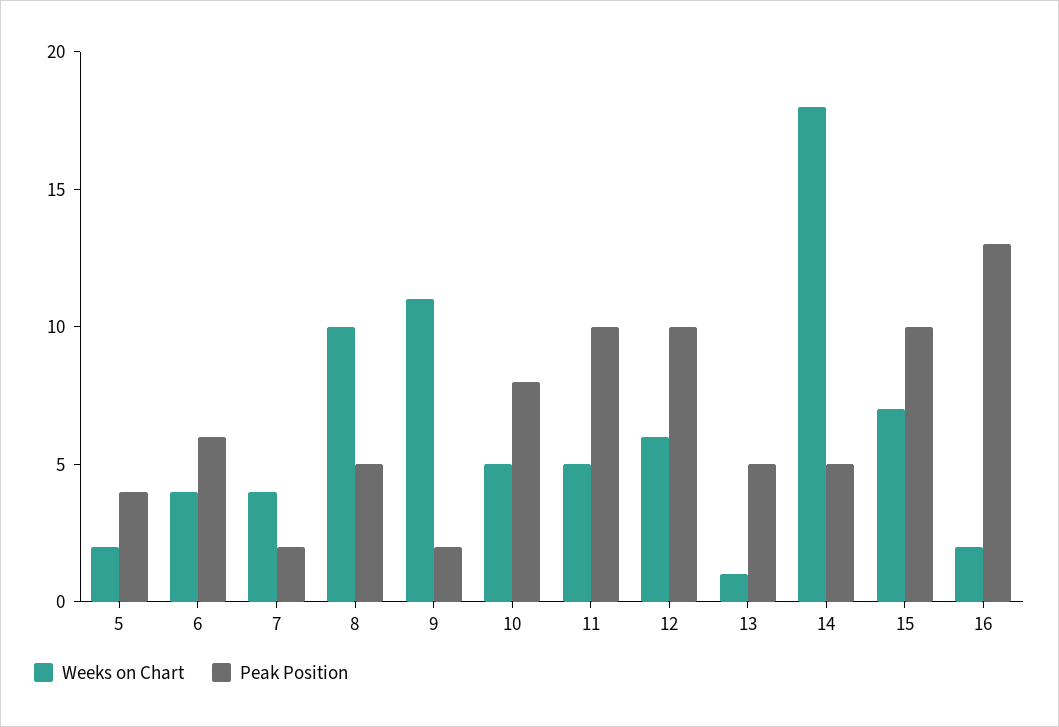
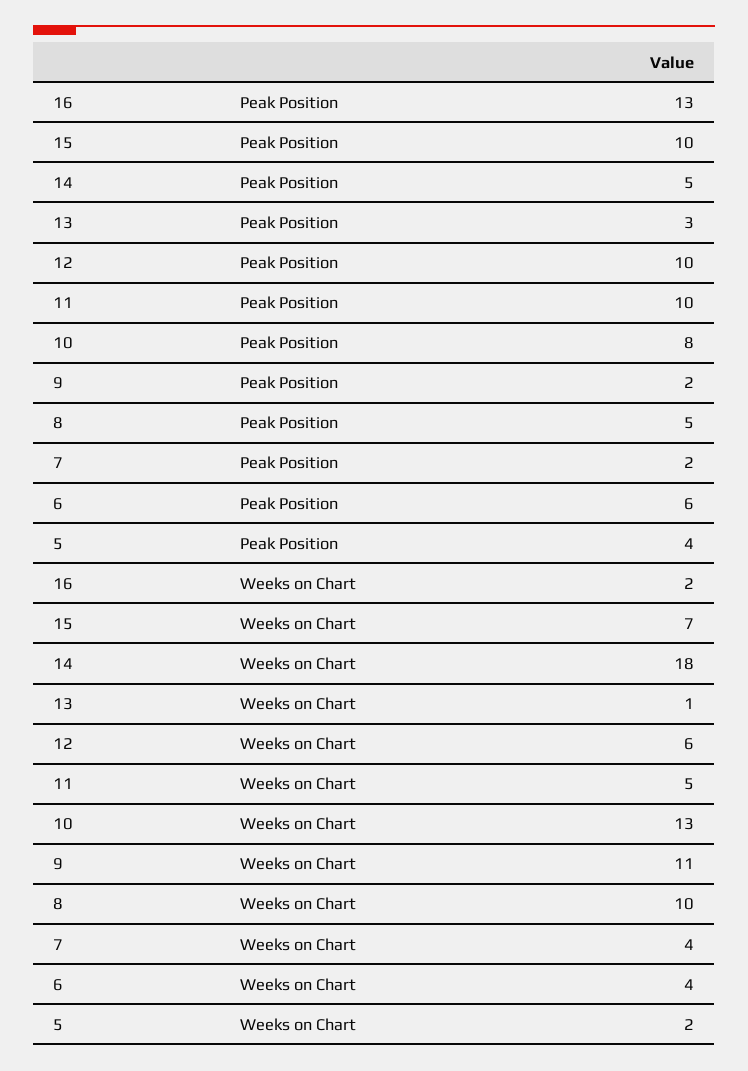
Weeks on Chart, 10: 5 -> 13
Peak Position, 13: 5 -> 3

